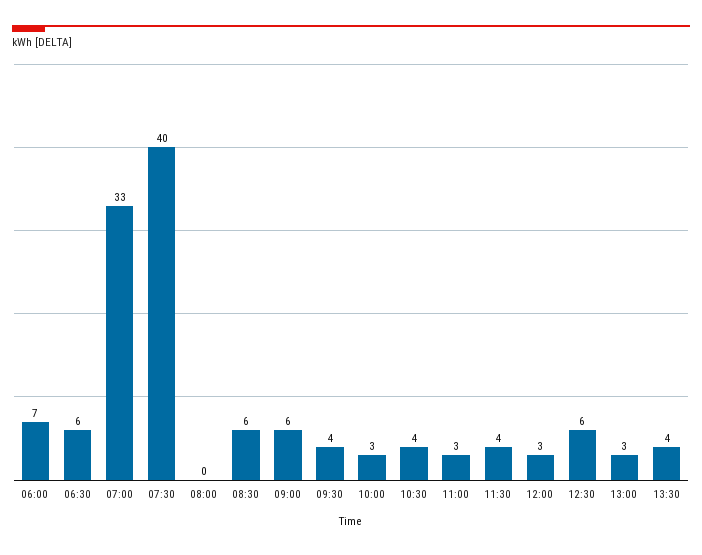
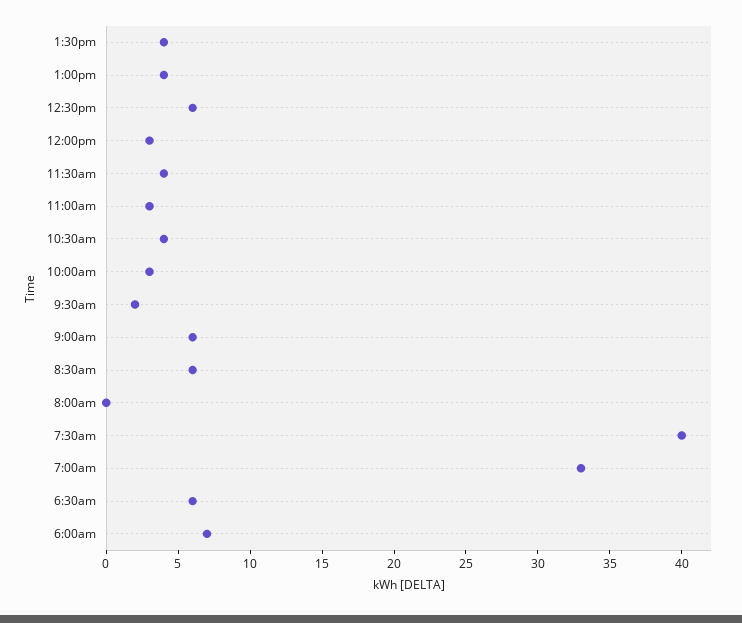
09:30: 4 -> 2
13:00: 3 -> 4

